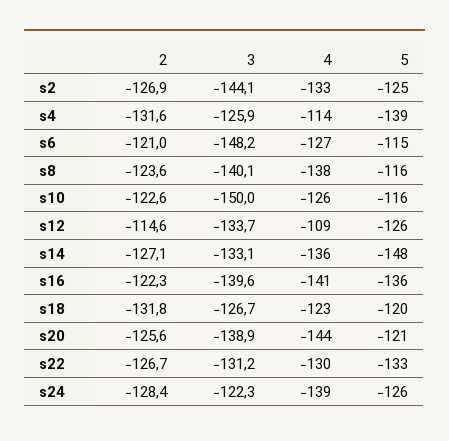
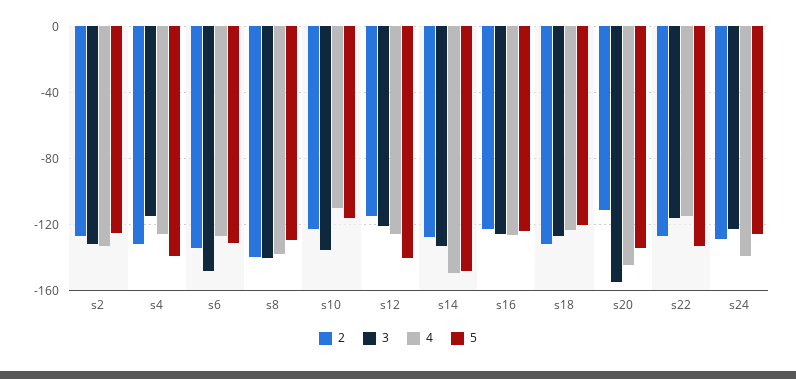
3, s2: -144.1 -> -130
3, s4: -125.9 -> -115
4, s4: -114 -> -125
2, s6: -121 -> -135
5, s6: -115 -> -130
2, s8: -123.6 -> -140
5, s8: -116 -> -130
3, s10: -150 -> -135
4, s10: -126 -> -110
3, s12: -133.7 -> -120
4, s12: -109 -> -125
5, s12: -126 -> -140
4, s14: -136 -> -150
3, s16: -139.6 -> -125
4, s16: -141 -> -125
5, s16: -136 -> -125
2, s20: -125.6 -> -110
3, s20: -138.9 -> -155
5, s20: -121 -> -135
3, s22: -131.2 -> -115
4, s22: -130 -> -115

